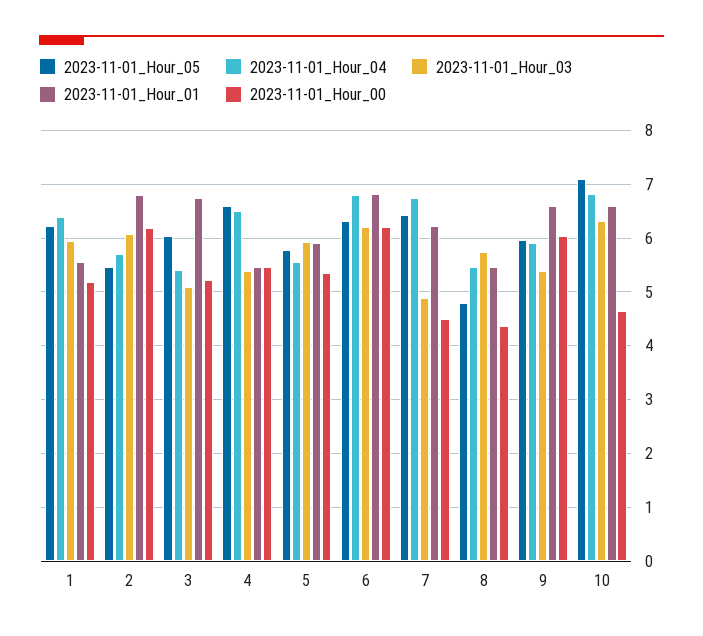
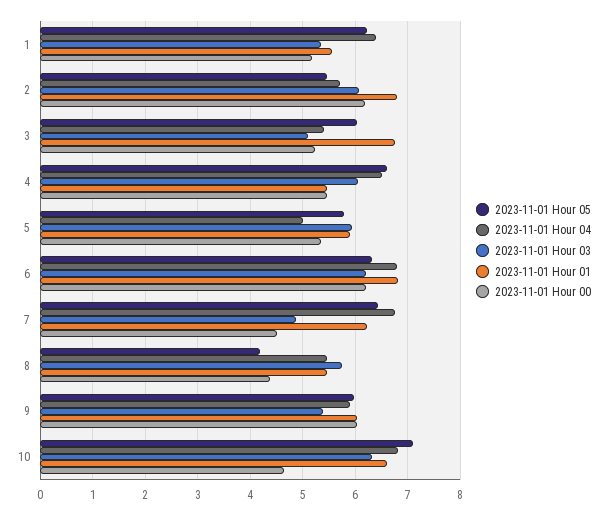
2023-11-01_Hour_03, 1: 6 -> 5.4
2023-11-01_Hour_03, 4: 5.4 -> 6
2023-11-01_Hour_04, 5: 5.6 -> 5
2023-11-01_Hour_05, 8: 4.8 -> 4.2
2023-11-01_Hour_01, 9: 6.6 -> 6

